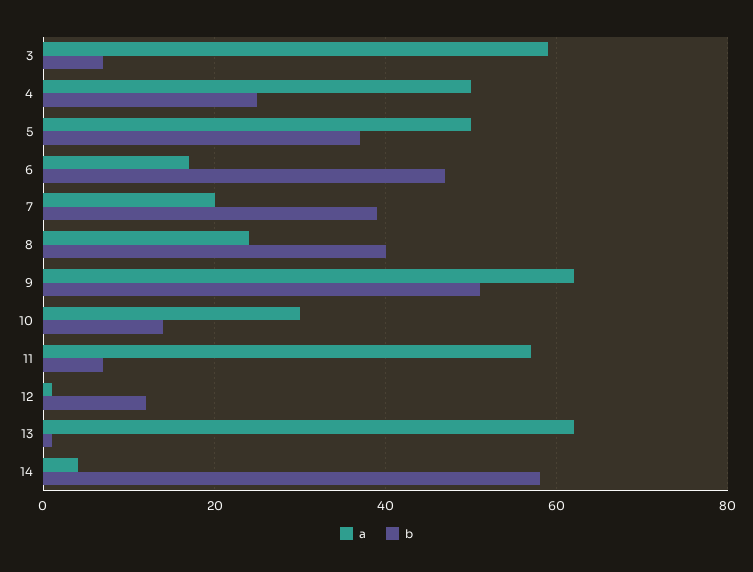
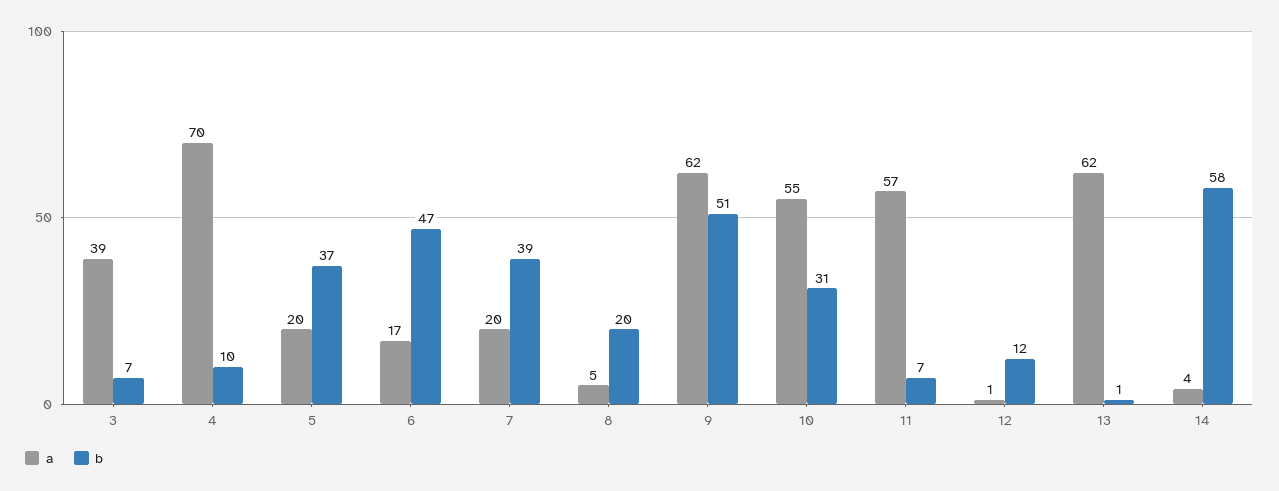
a, 3: 60 -> 39
a, 4: 50 -> 70
b, 4: 25 -> 10
a, 5: 50 -> 20
a, 8: 25 -> 5
b, 8: 40 -> 20
a, 10: 30 -> 55
b, 10: 15 -> 31

